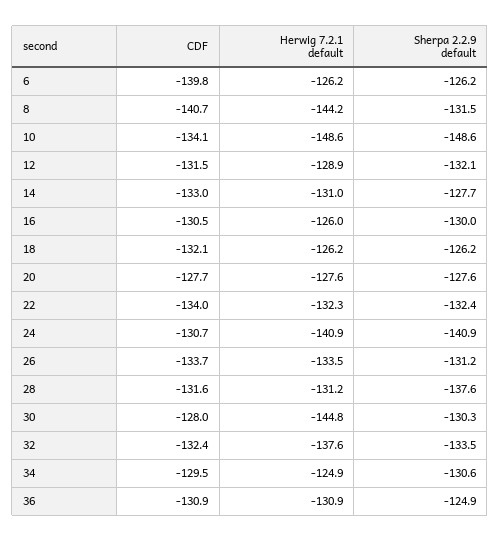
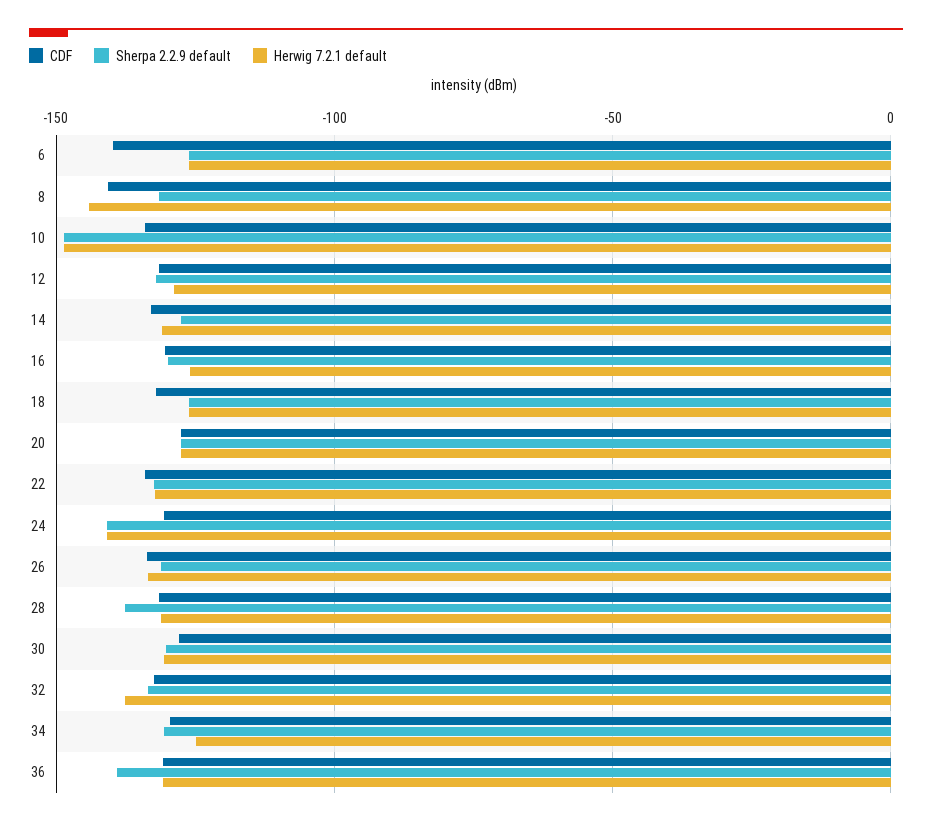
Herwig 7.2.1 default, 30: -144.8 -> -130
Sherpa 2.2.9 default, 36: -124.9 -> -140

